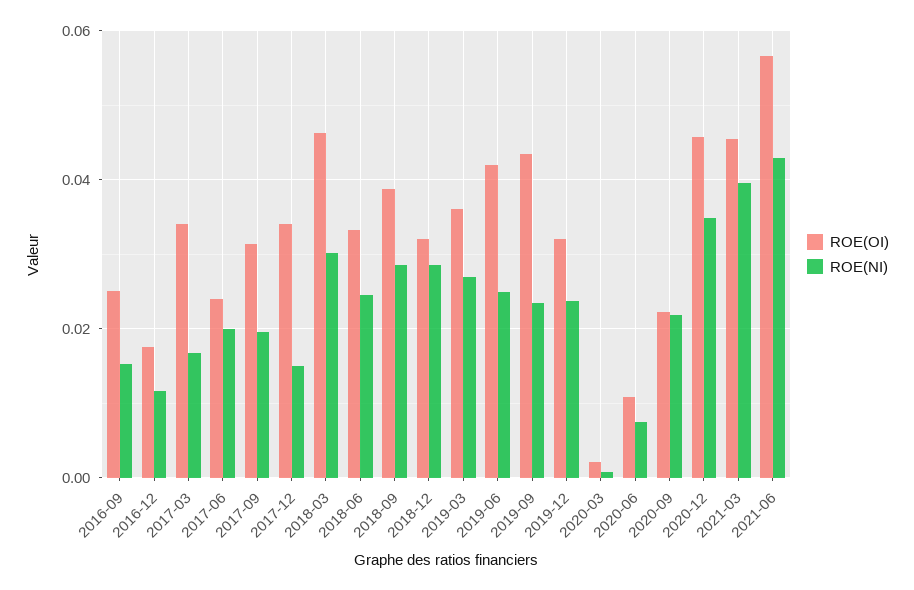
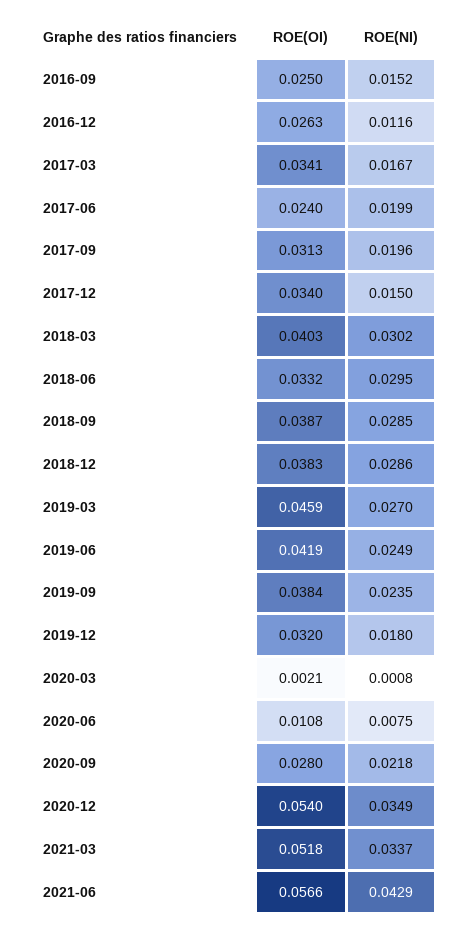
ROE(OI), 2016-12: 0.018 -> 0.0263
ROE(OI), 2018-03: 0.046 -> 0.0403
ROE(NI), 2018-06: 0.024 -> 0.0295
ROE(OI), 2018-12: 0.032 -> 0.0383
ROE(OI), 2019-03: 0.036 -> 0.0459
ROE(OI), 2019-09: 0.044 -> 0.0384
ROE(NI), 2019-12: 0.024 -> 0.018
ROE(OI), 2020-09: 0.022 -> 0.028
ROE(OI), 2020-12: 0.046 -> 0.054
ROE(OI), 2021-03: 0.046 -> 0.0518
ROE(NI), 2021-03: 0.04 -> 0.0337

